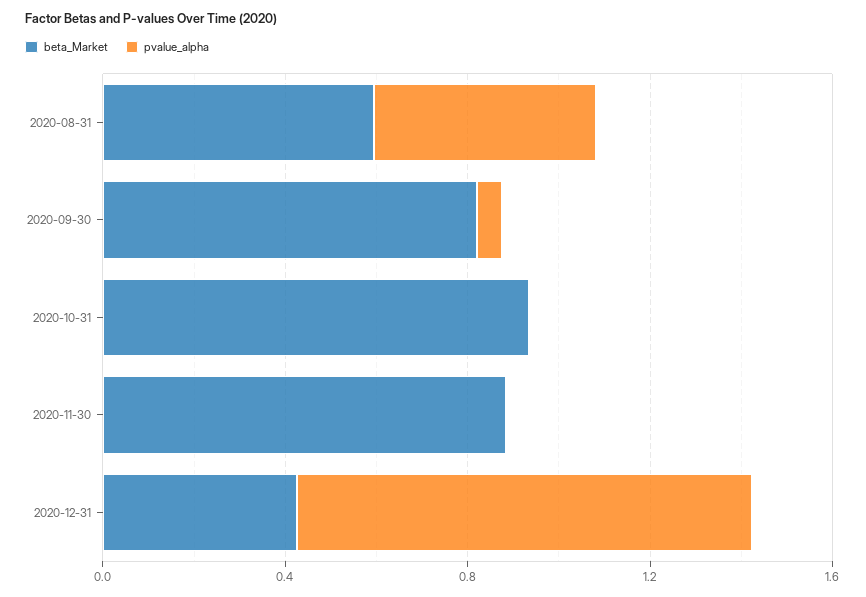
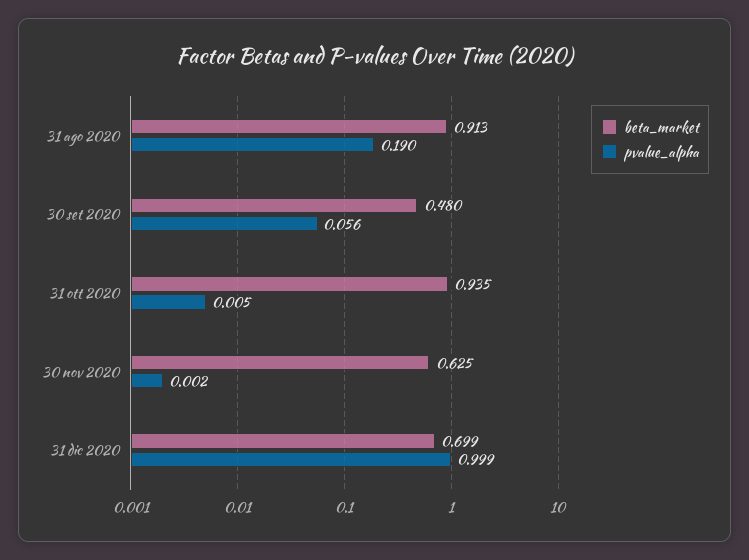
beta_Market, 2020-08-31: 0.6 -> 0.913
pvalue_alpha, 2020-08-31: 0.5 -> 0.19
beta_Market, 2020-09-30: 0.8 -> 0.48
beta_Market, 2020-11-30: 0.9 -> 0.625
beta_Market, 2020-12-31: 0.4 -> 0.699

